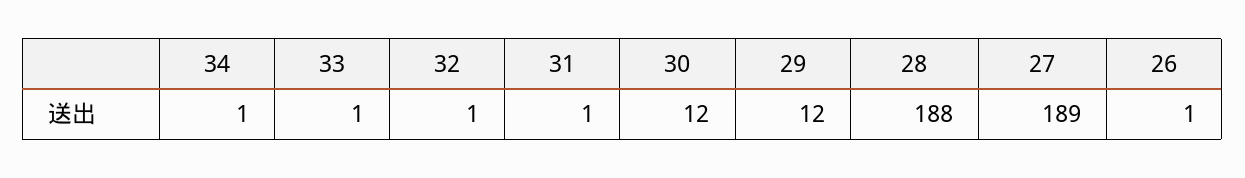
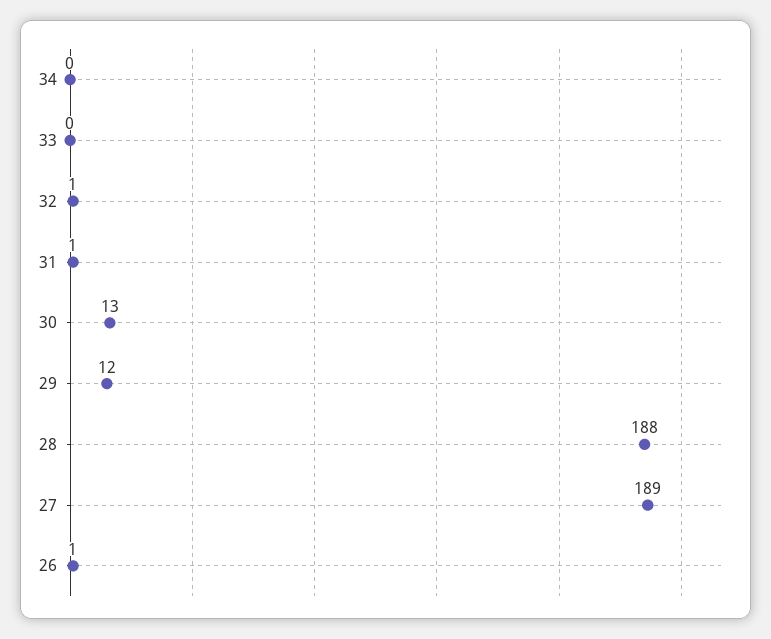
34: 1 -> 0
33: 1 -> 0
30: 12 -> 13

